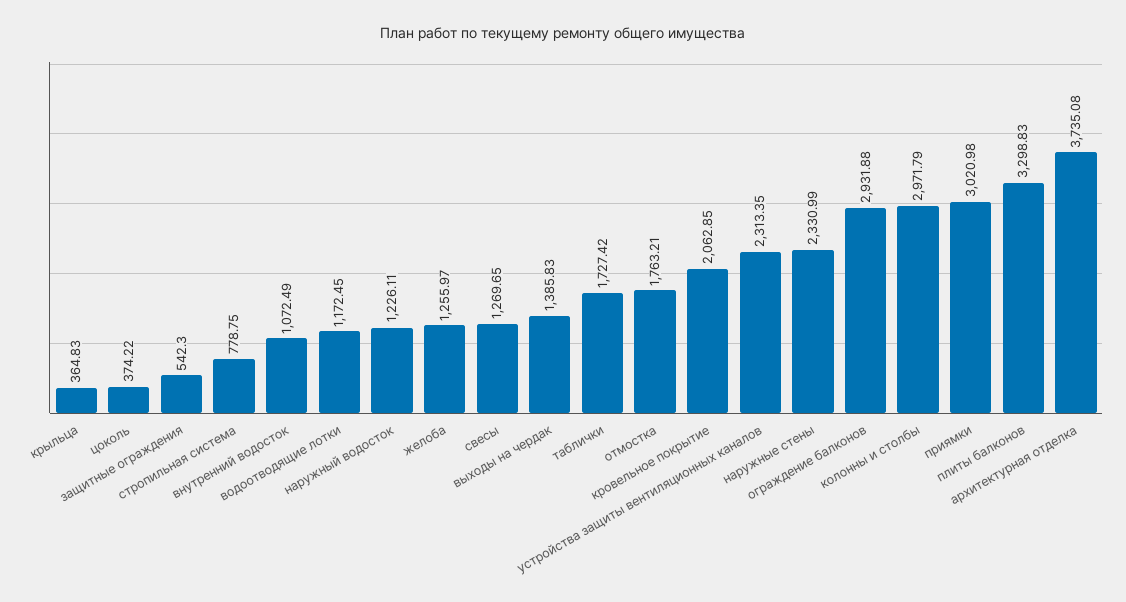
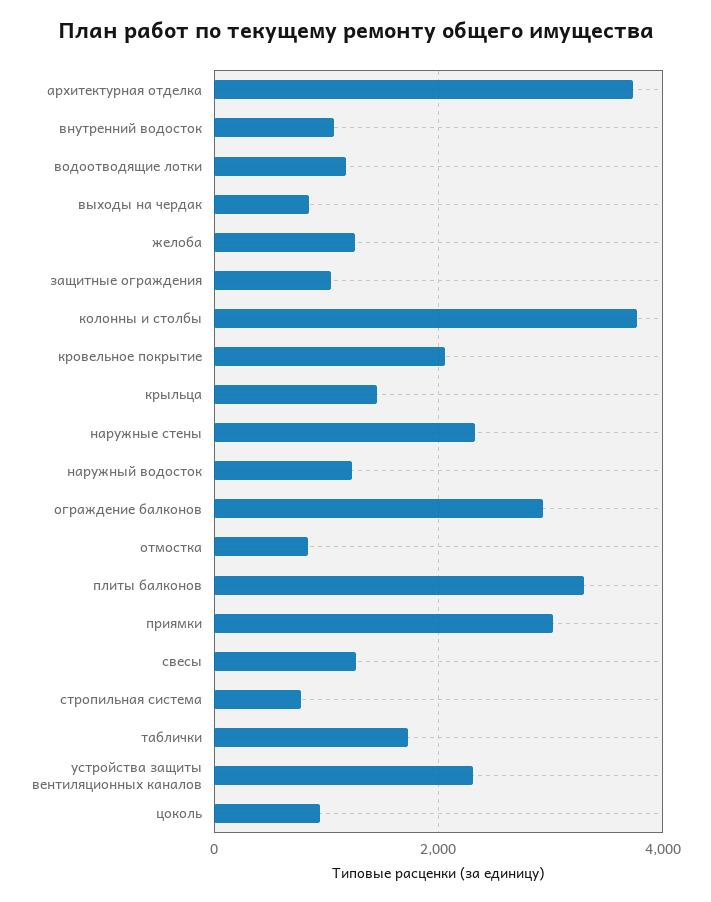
крыльца: 364.83 -> 1400
цоколь: 374.22 -> 1000
защитные ограждения: 542.3 -> 1000
выходы на чердак: 1385.83 -> 800
отмостка: 1763.21 -> 800
колонны и столбы: 2971.79 -> 3800

